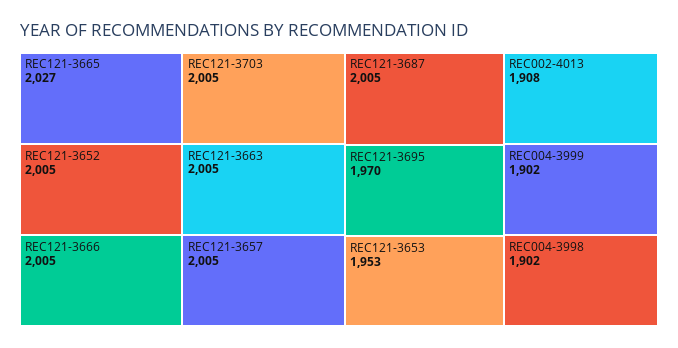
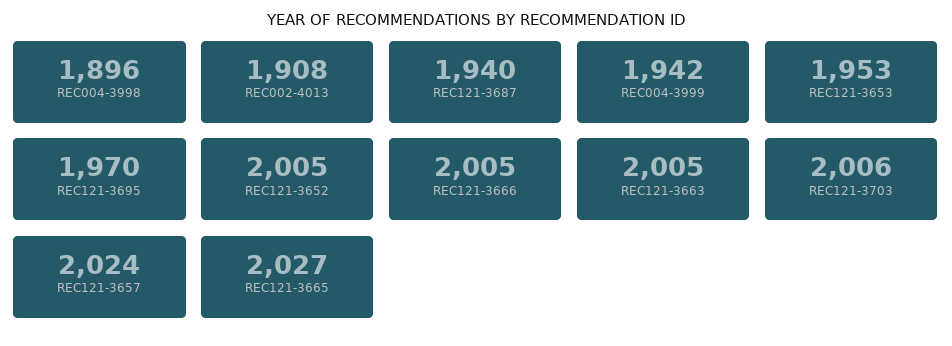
REC121-3703: 2005 -> 2006
REC121-3657: 2005 -> 2024
REC121-3687: 2005 -> 1940
REC004-3999: 1902 -> 1942
REC004-3998: 1902 -> 1896

